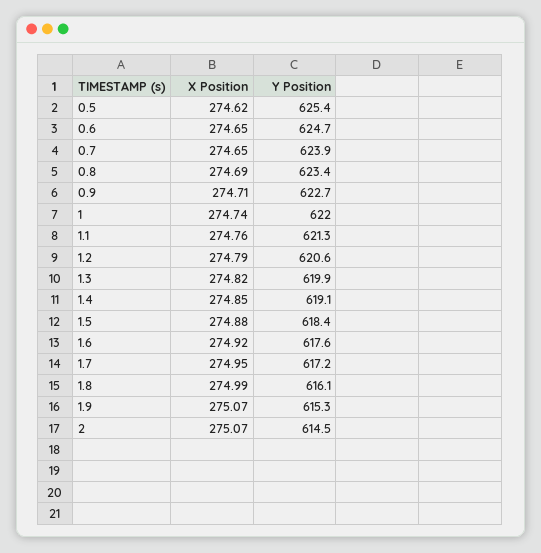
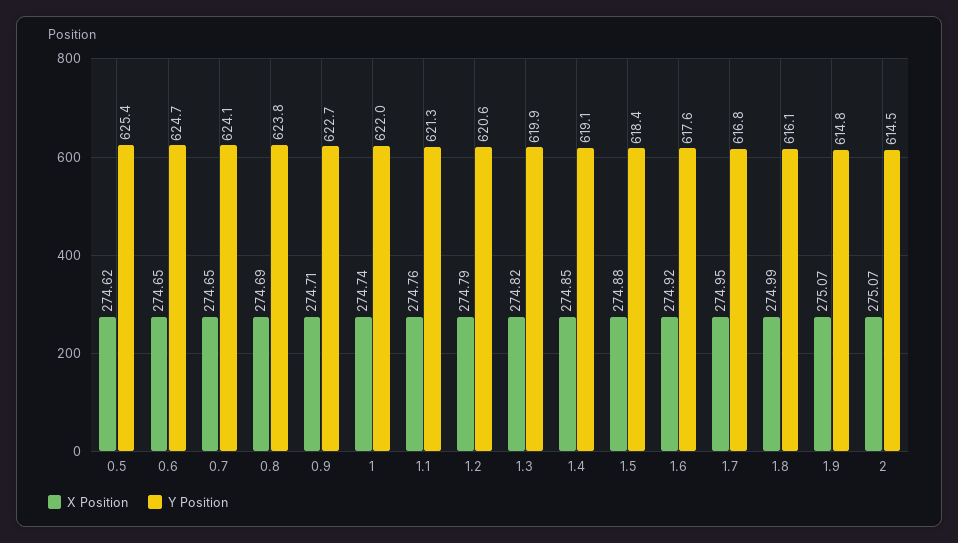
Y Position, 0.7: 623.9 -> 624.1
Y Position, 0.8: 623.4 -> 623.8
Y Position, 1.7: 617.2 -> 616.8
Y Position, 1.9: 615.3 -> 614.8

